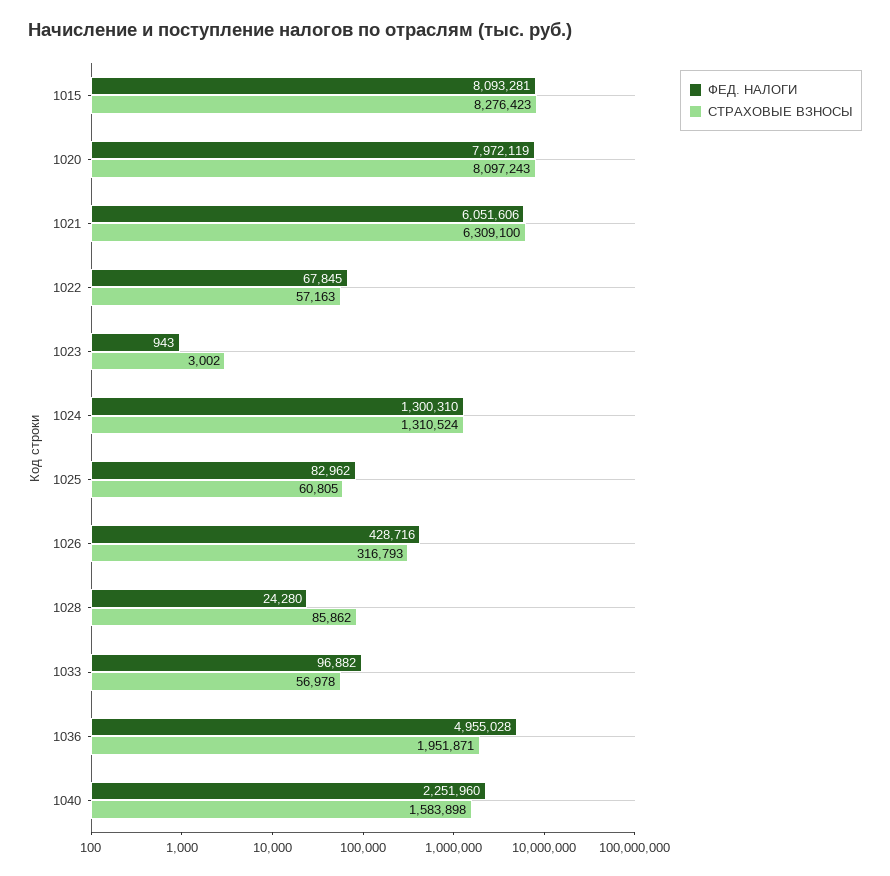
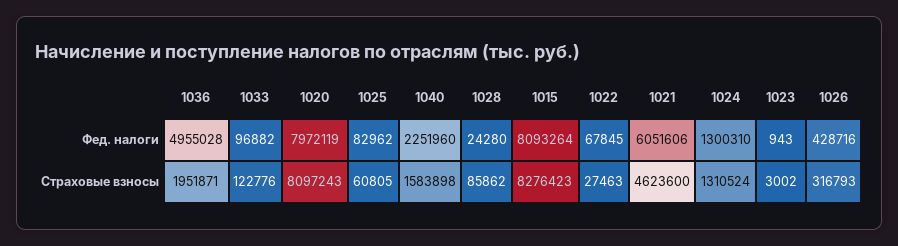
ФЕД. НАЛОГИ, 1015: 8093281 -> 8093264
СТРАХОВЫЕ ВЗНОСЫ, 1021: 6309100 -> 4623600
СТРАХОВЫЕ ВЗНОСЫ, 1022: 57163 -> 27463
СТРАХОВЫЕ ВЗНОСЫ, 1033: 56978 -> 122776

